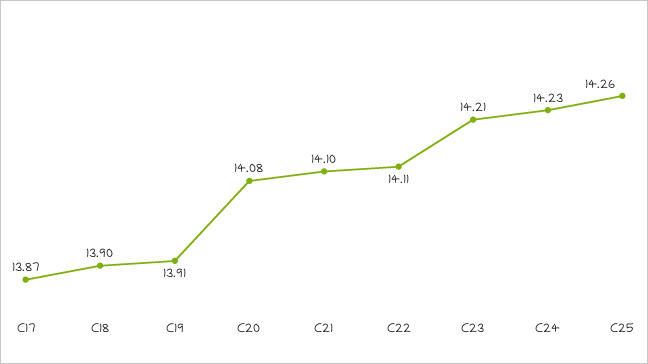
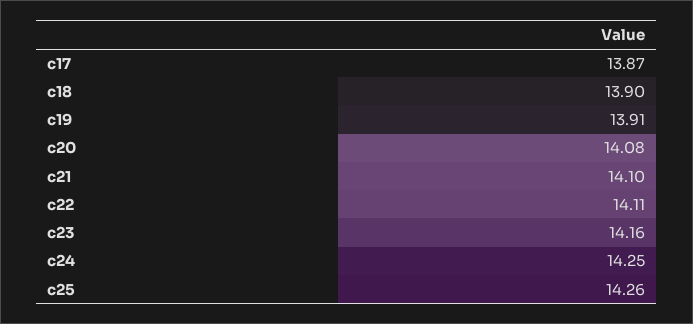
C23: 14.21 -> 14.16
C24: 14.23 -> 14.25

